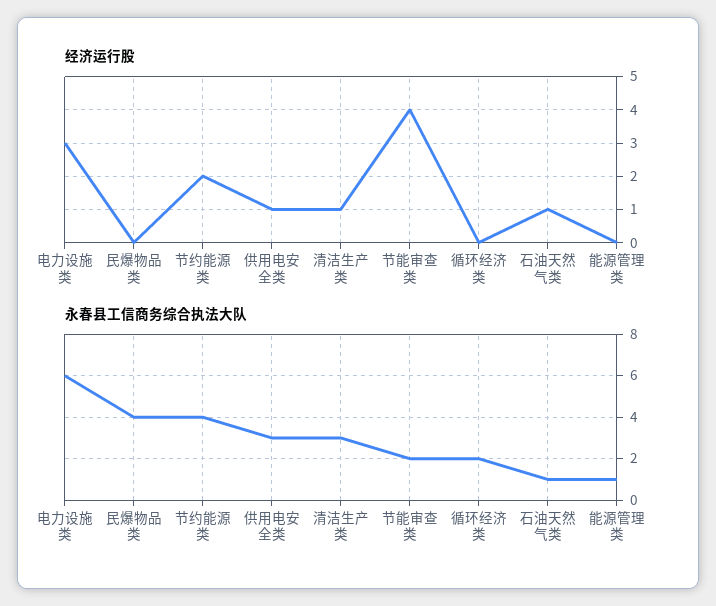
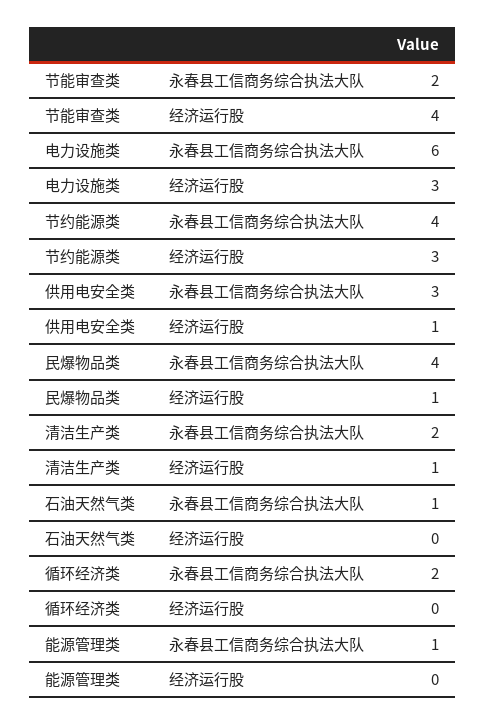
经济运行股, 民爆物品类: 0 -> 1
经济运行股, 节约能源类: 2 -> 3
经济运行股, 石油天然气类: 1 -> 0
永春县工信商务综合执法大队, 清洁生产类: 3 -> 2

